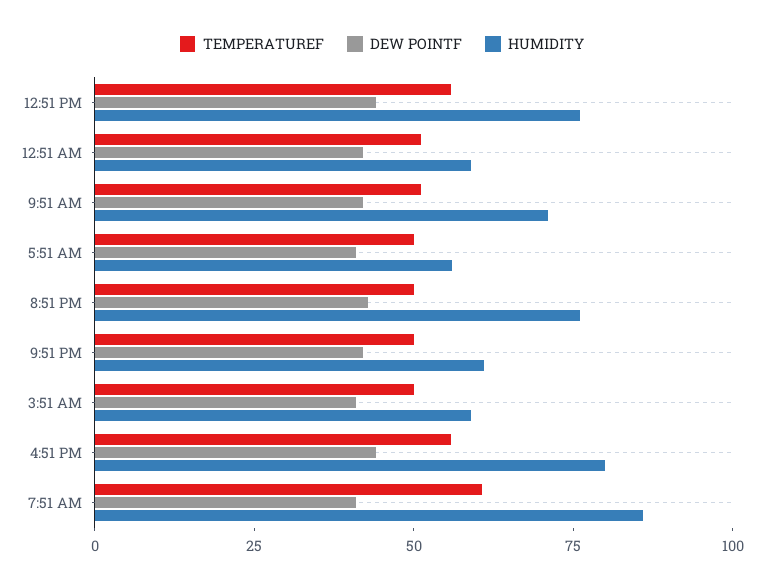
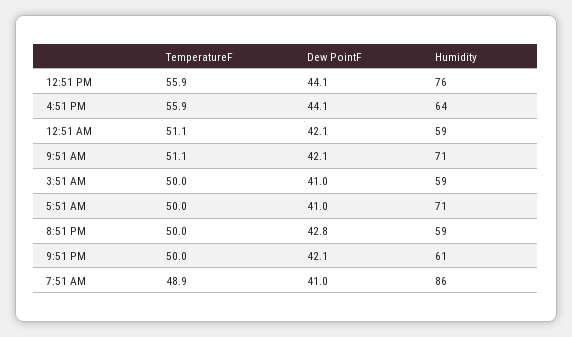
HUMIDITY, 5:51 AM: 55 -> 71
HUMIDITY, 8:51 PM: 75 -> 59
HUMIDITY, 4:51 PM: 80 -> 64
TEMPERATUREF, 7:51 AM: 60 -> 48.9

